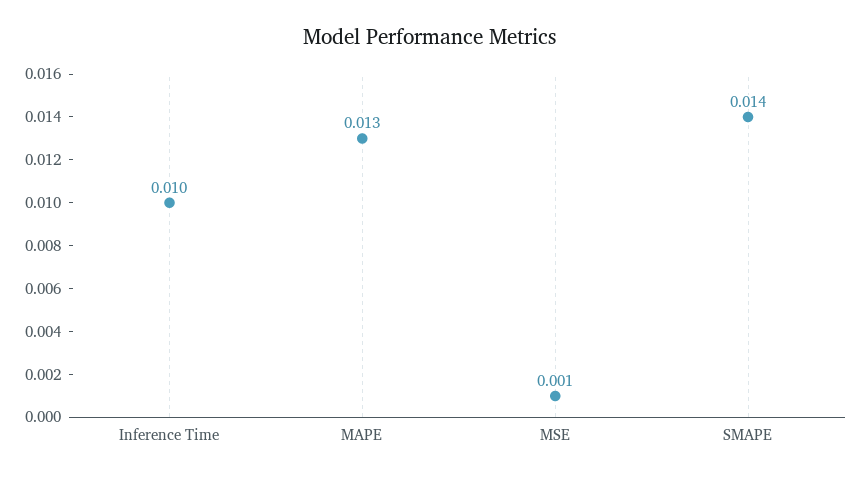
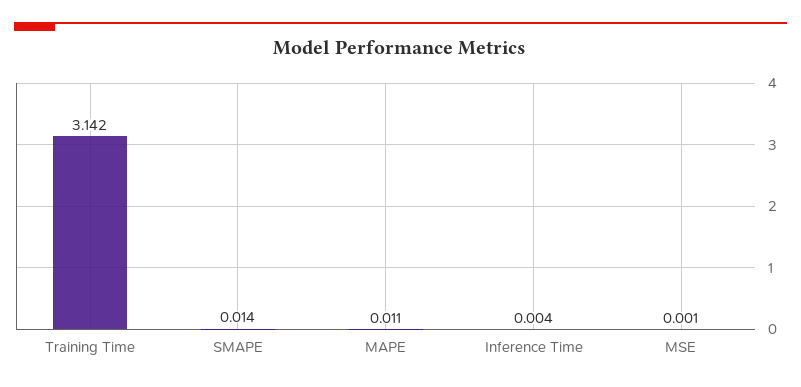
Inference Time: 0.01 -> 0.004
MAPE: 0.013 -> 0.011
Training Time: none -> 3.142

